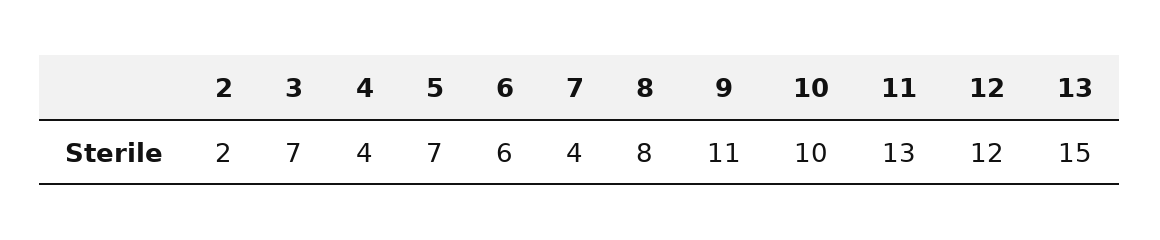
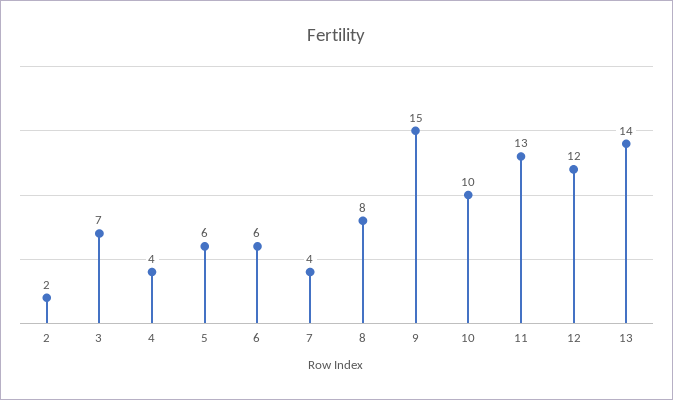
5: 7 -> 6
9: 11 -> 15
13: 15 -> 14

